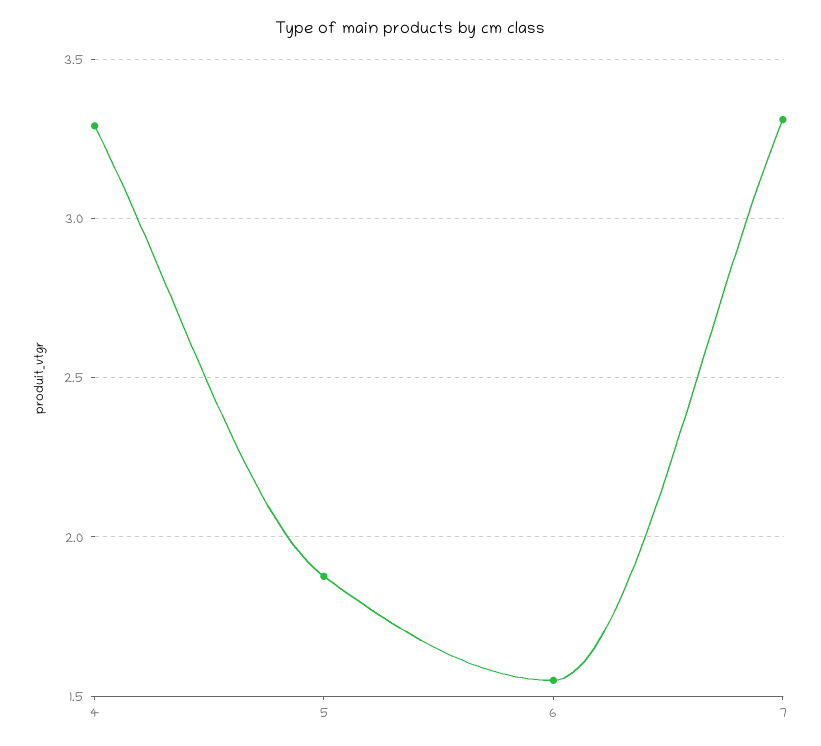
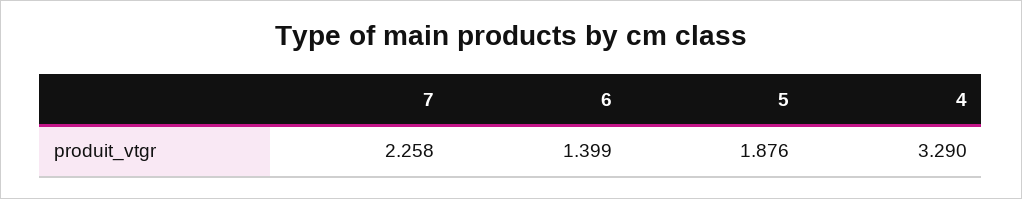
6: 1.55 -> 1.399
7: 3.3 -> 2.258

